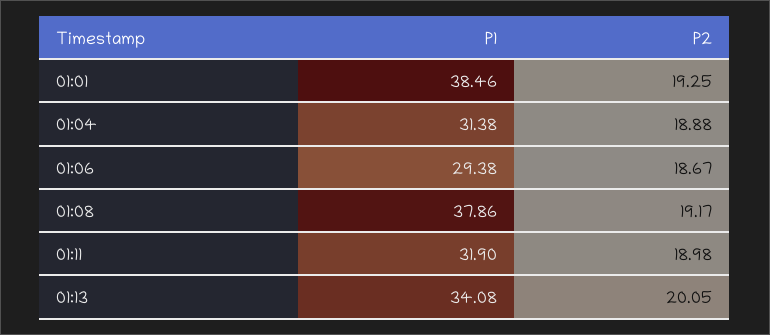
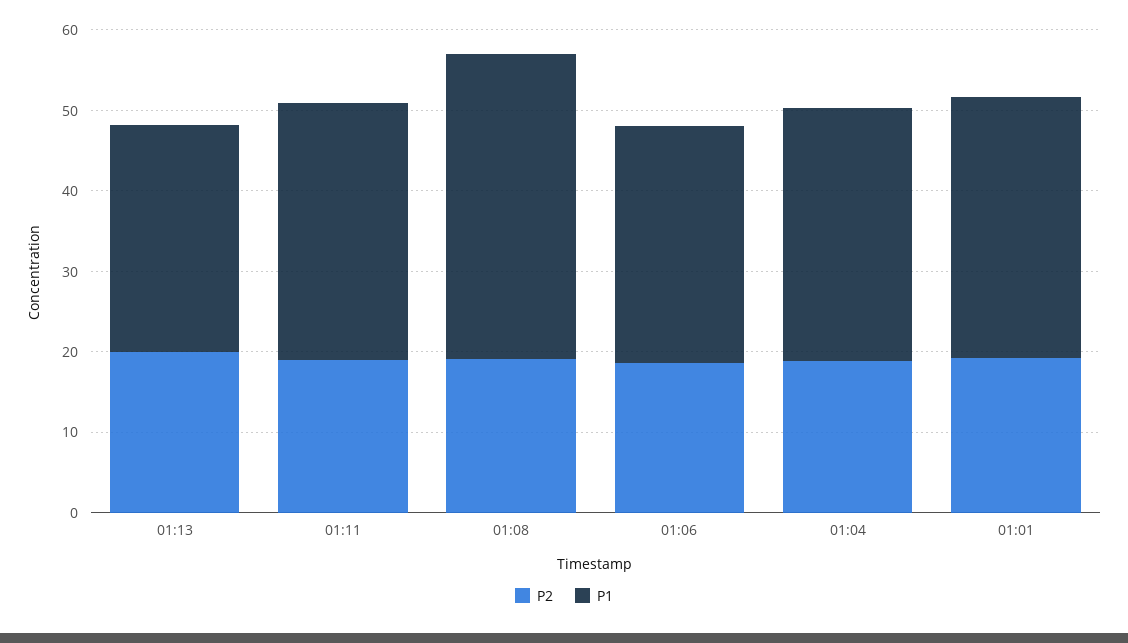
P1, 01:01: 38.46 -> 32
P1, 01:13: 34.08 -> 28

